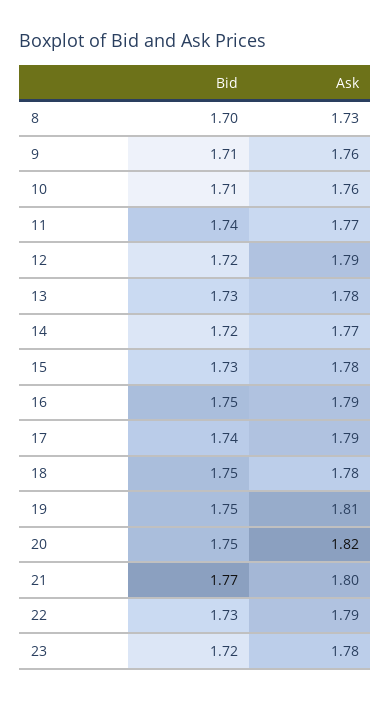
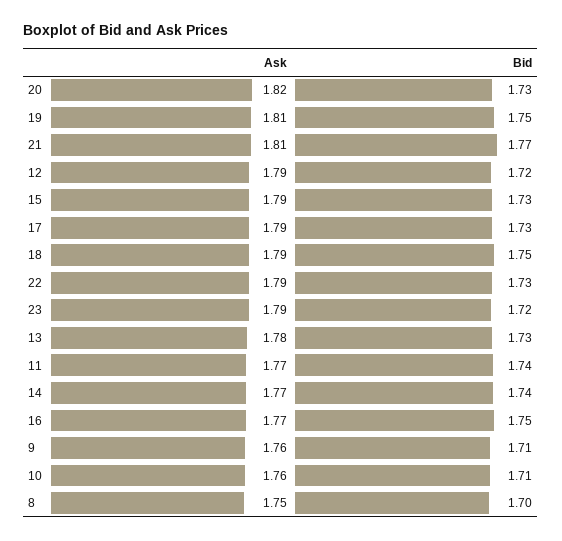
Ask, 8: 1.73 -> 1.75
Bid, 14: 1.72 -> 1.74
Ask, 15: 1.78 -> 1.79
Ask, 16: 1.79 -> 1.77
Bid, 17: 1.74 -> 1.73
Ask, 18: 1.78 -> 1.79
Bid, 20: 1.75 -> 1.73
Ask, 21: 1.8 -> 1.81
Ask, 23: 1.78 -> 1.79

